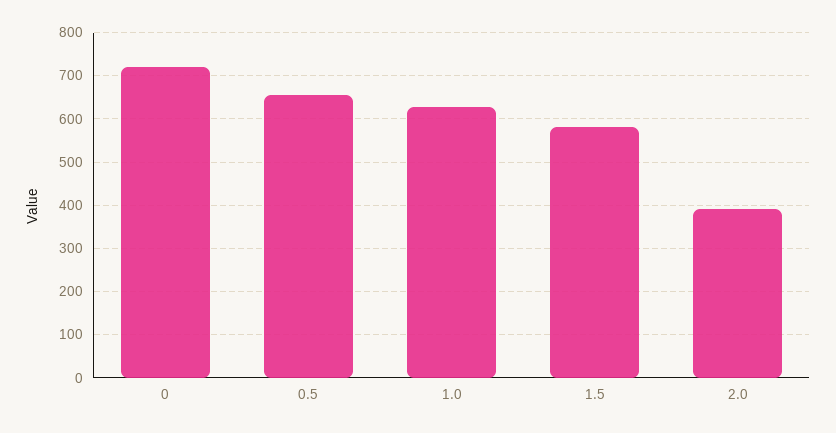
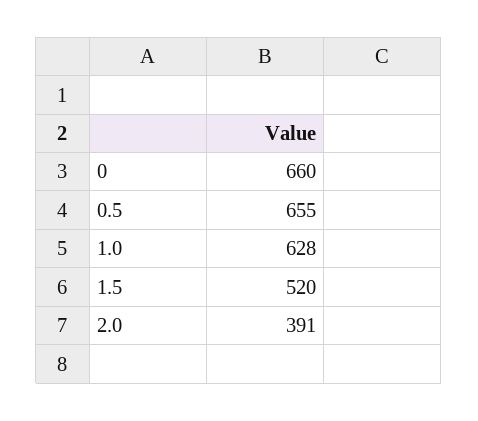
0: 720 -> 660
1.5: 580 -> 520

